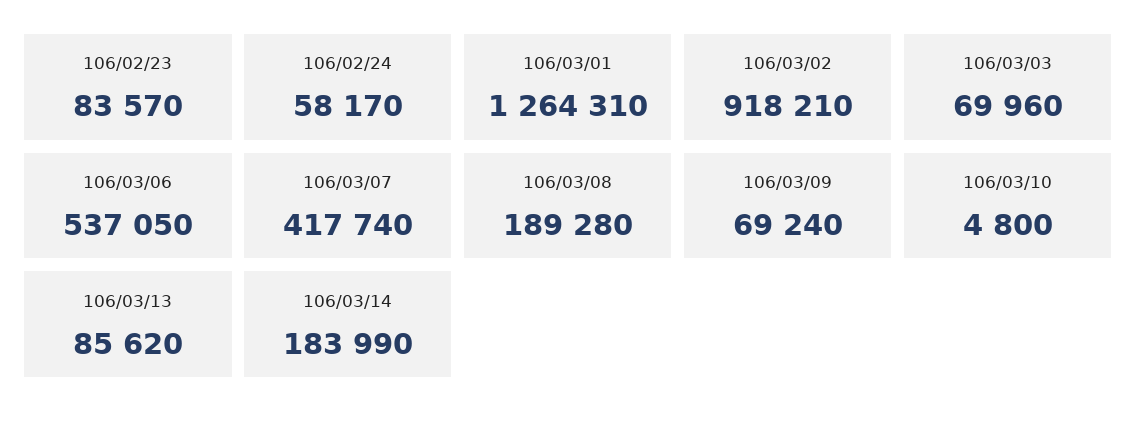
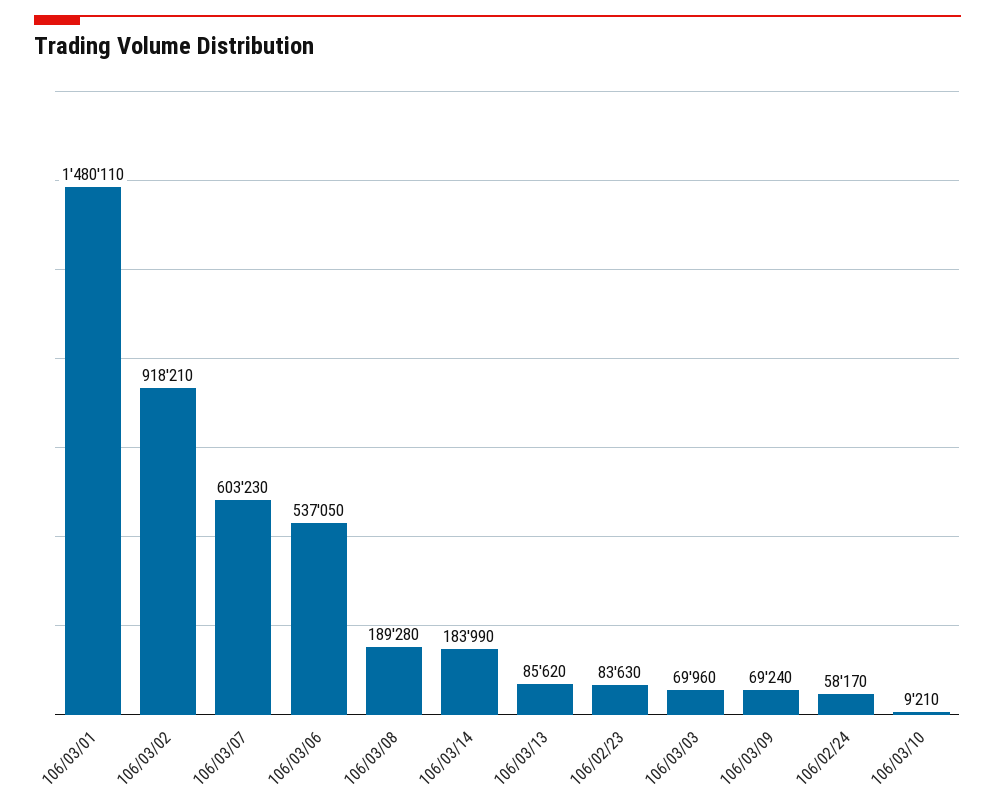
106/02/23: 83570 -> 83630
106/03/01: 1264310 -> 1480110
106/03/07: 417740 -> 603230
106/03/10: 4800 -> 9210

